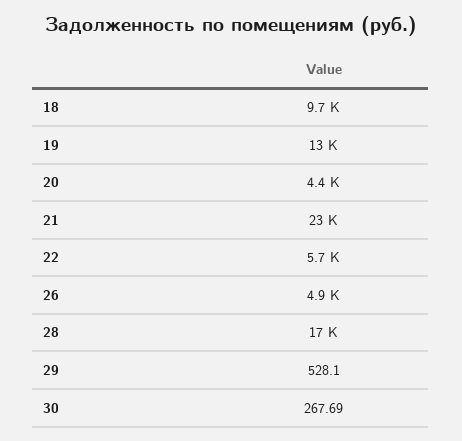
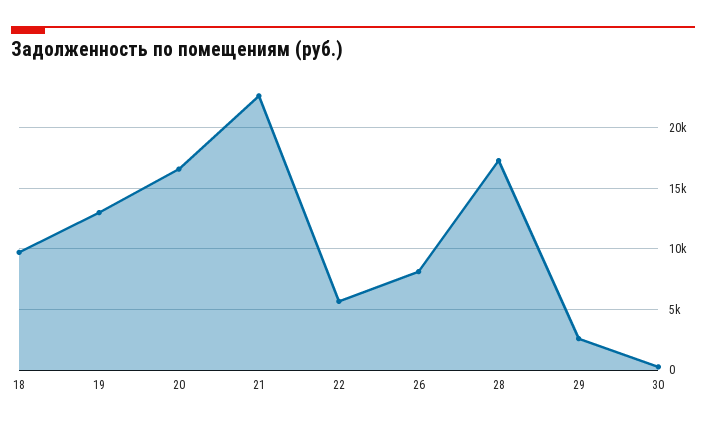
20: 4400 -> 16500
26: 4900 -> 8000
29: 528.1 -> 2500

